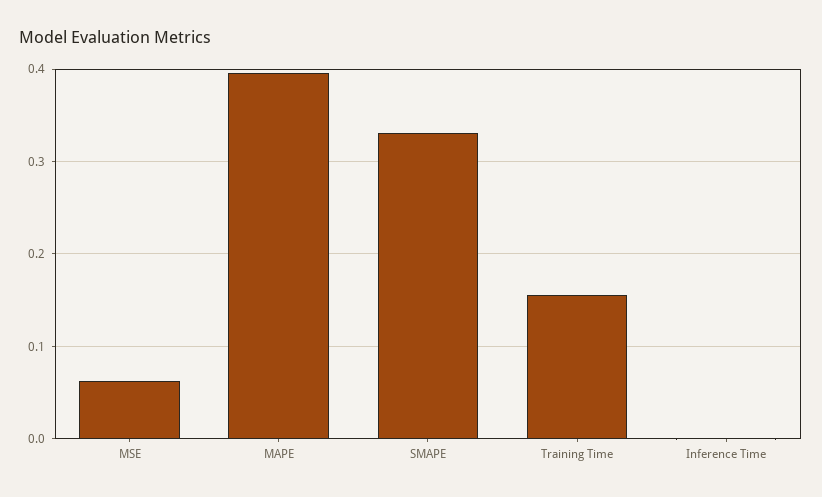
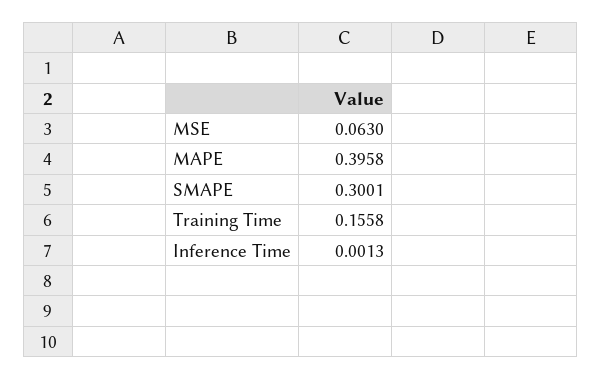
SMAPE: 0.33 -> 0.3001

